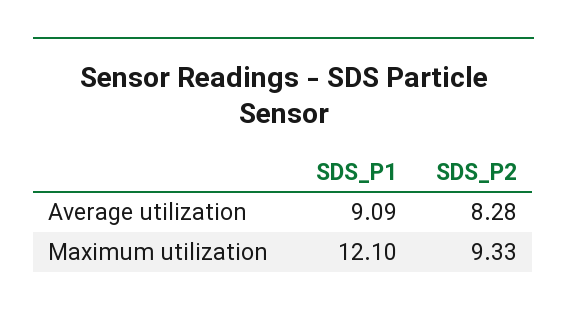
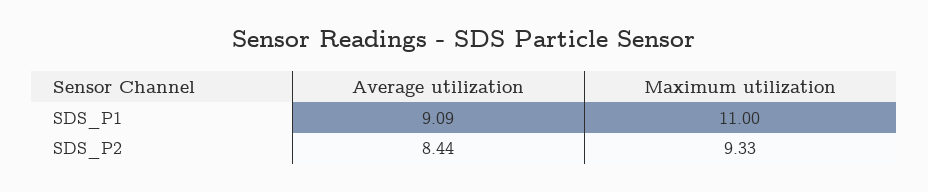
SDS_P2, Average utilization: 8.28 -> 8.44
SDS_P1, Maximum utilization: 12.1 -> 11

